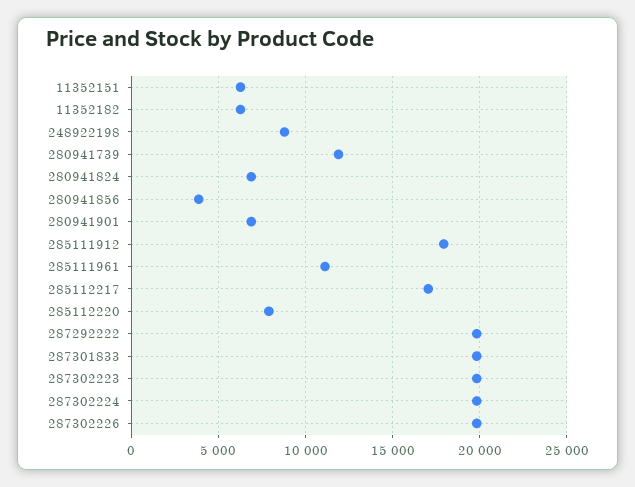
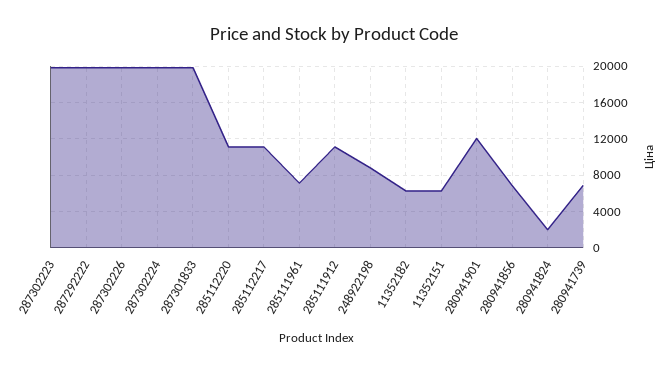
280941739: 12000 -> 7000
280941824: 7000 -> 2000
280941856: 4000 -> 7000
280941901: 7000 -> 12000
285111912: 18000 -> 11000
285111961: 11000 -> 7000
285112217: 17000 -> 11000
285112220: 8000 -> 11000

